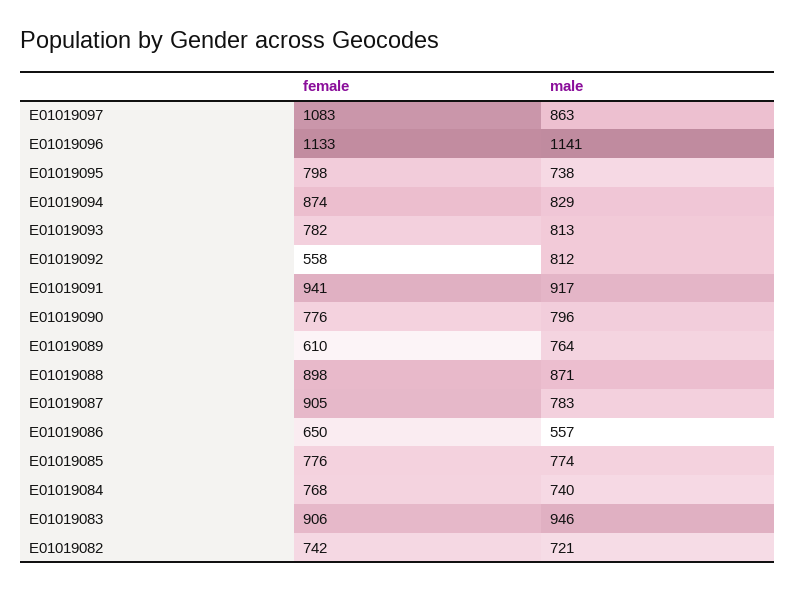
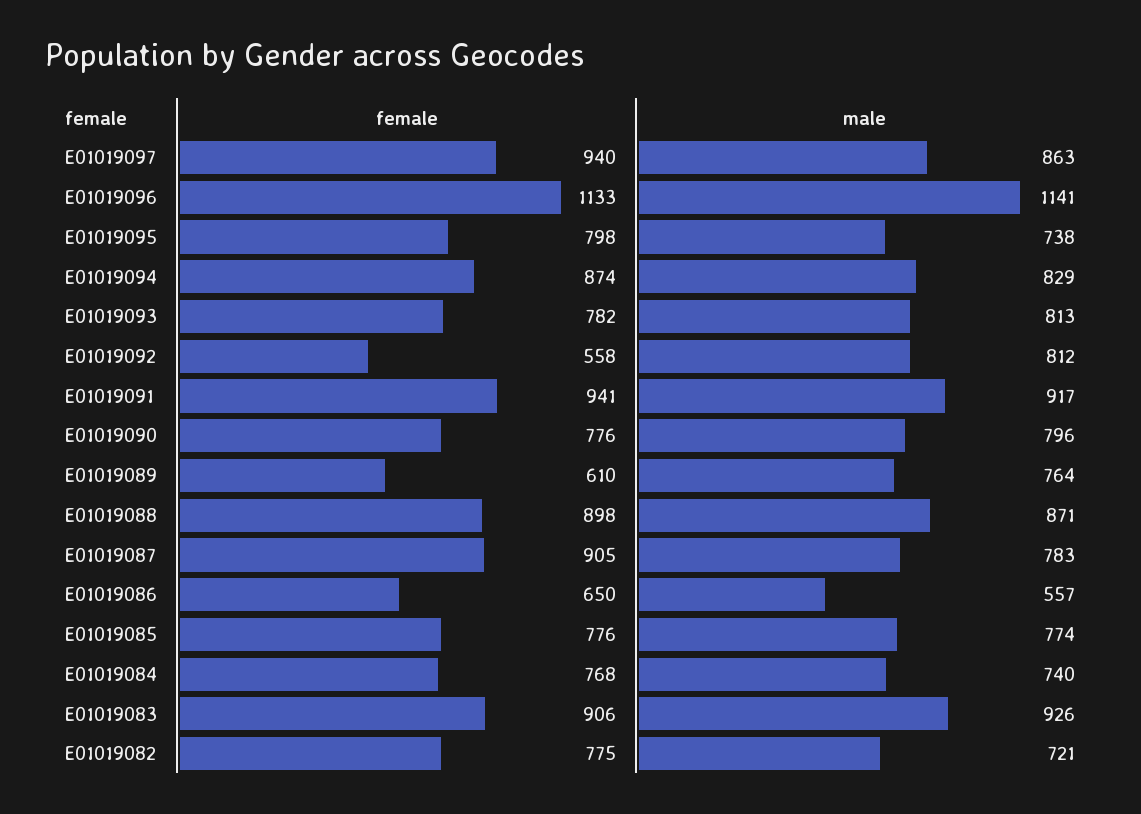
female, E01019097: 1083 -> 940
male, E01019083: 946 -> 926
female, E01019082: 742 -> 775

